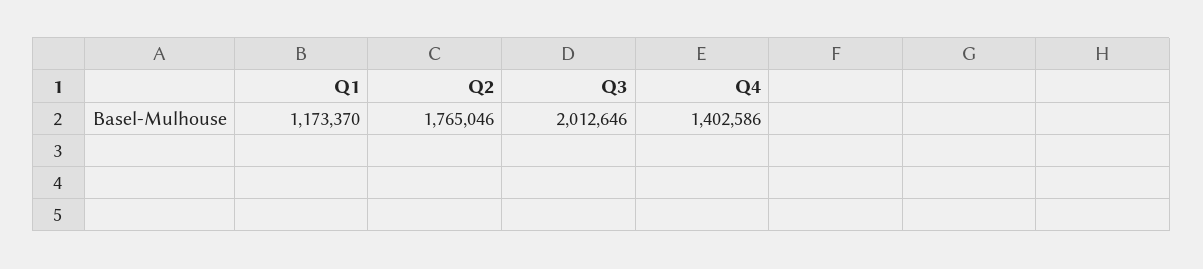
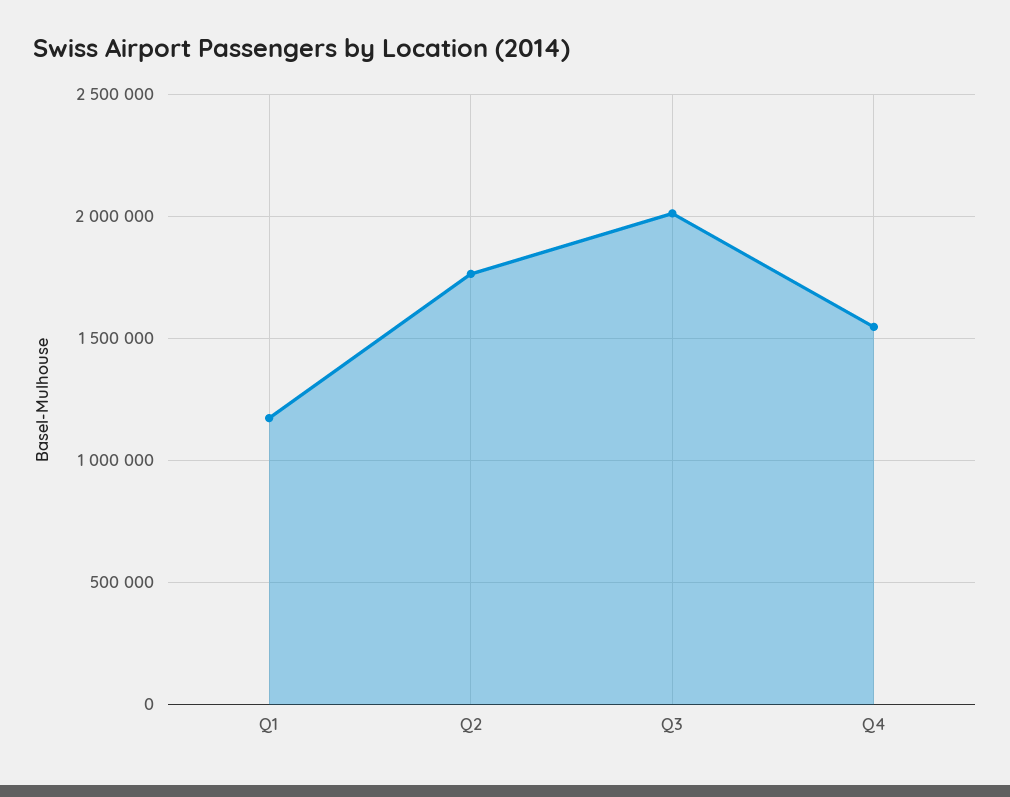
Q4: 1402586 -> 1550000

